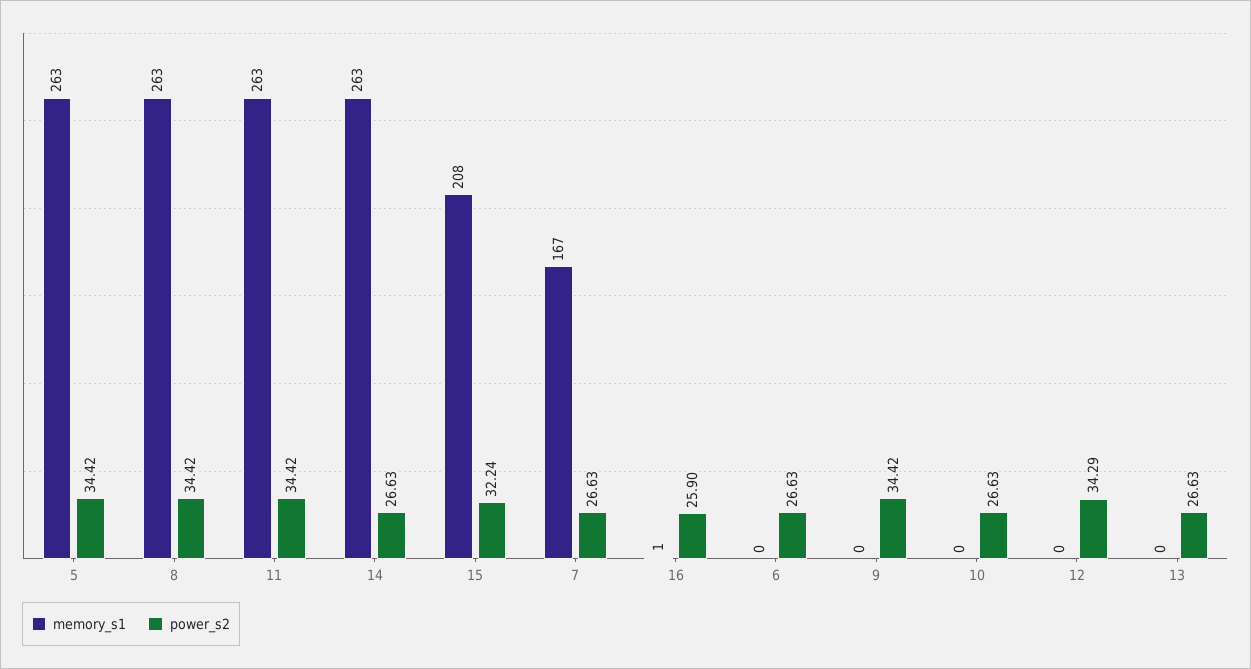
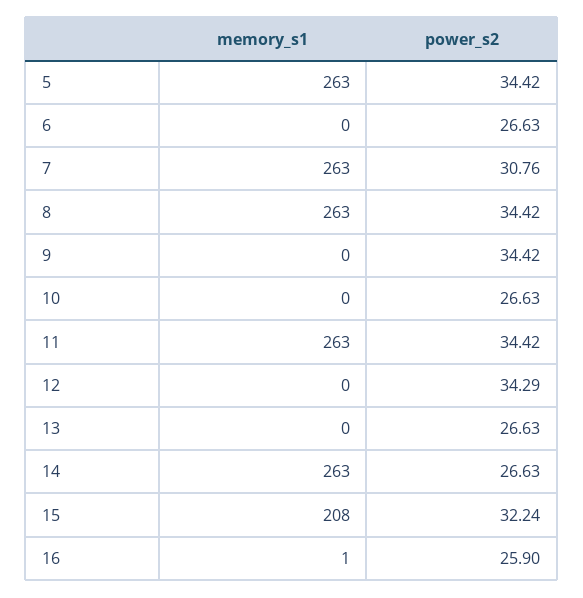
memory_s1, 7: 167 -> 263
power_s2, 7: 26.63 -> 30.76

